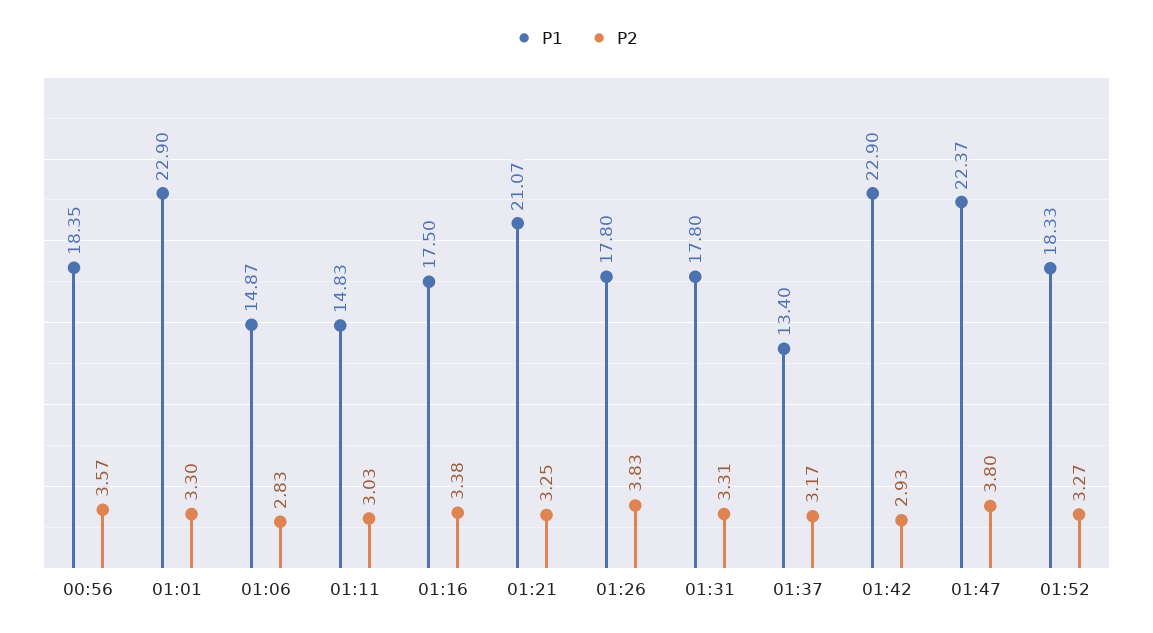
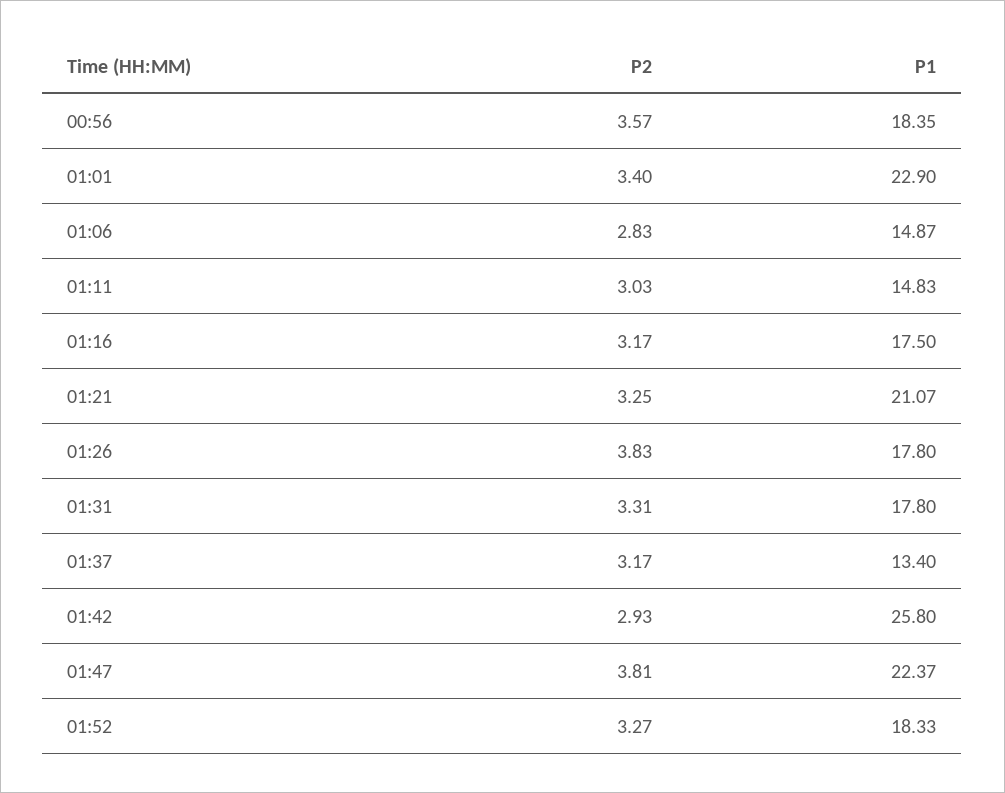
P2, 01:01: 3.3 -> 3.4
P2, 01:16: 3.38 -> 3.17
P1, 01:42: 22.9 -> 25.8
P2, 01:47: 3.8 -> 3.81

